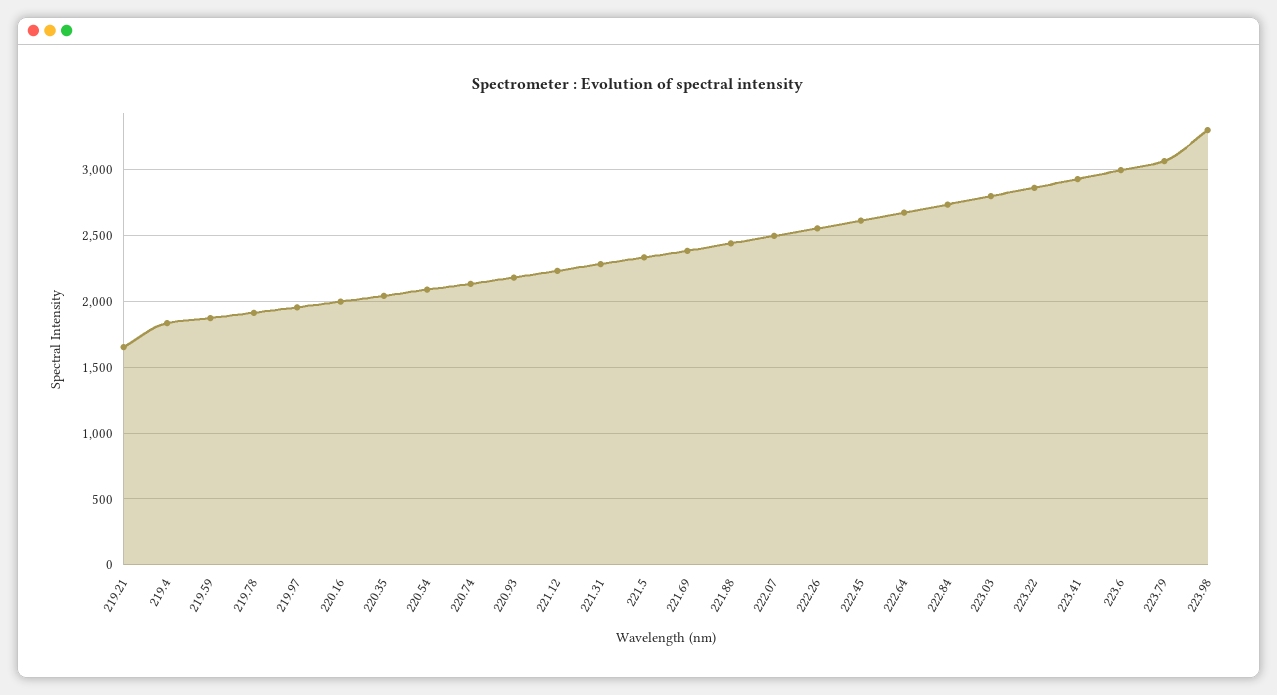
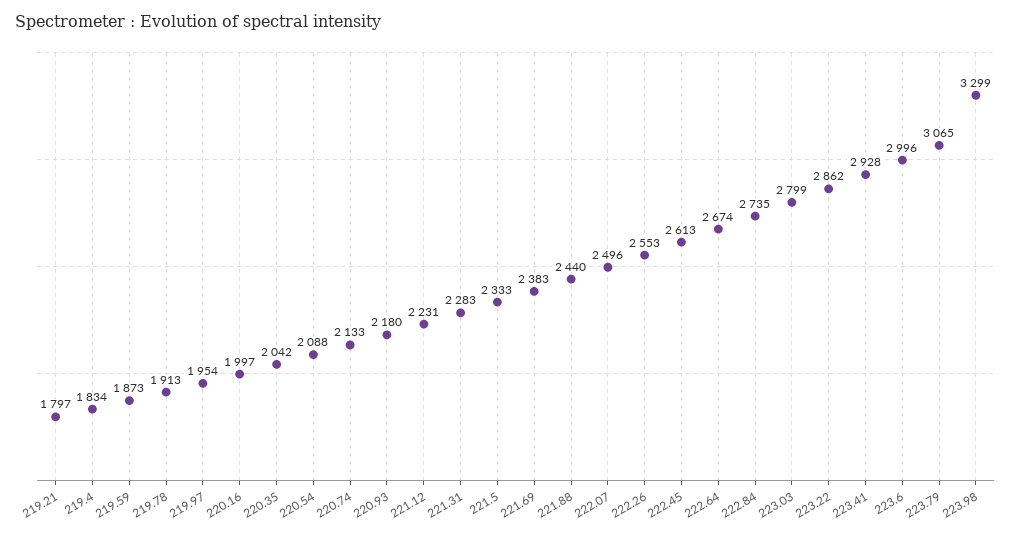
219.21: 1650 -> 1797

